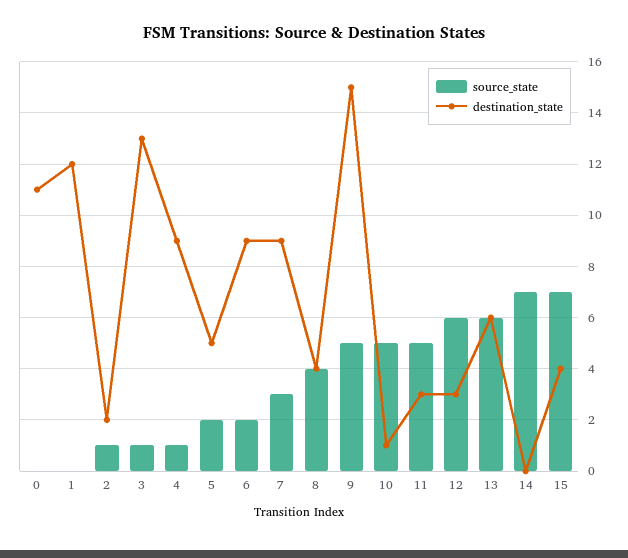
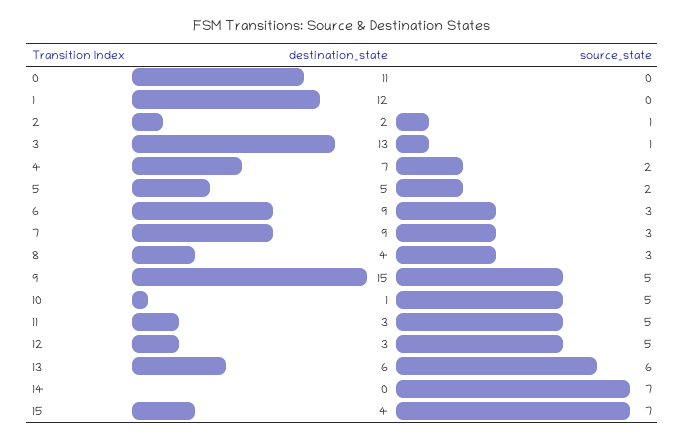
source_state, 4: 1 -> 2
destination_state, 4: 9 -> 7
source_state, 6: 2 -> 3
source_state, 8: 4 -> 3
source_state, 12: 6 -> 5

